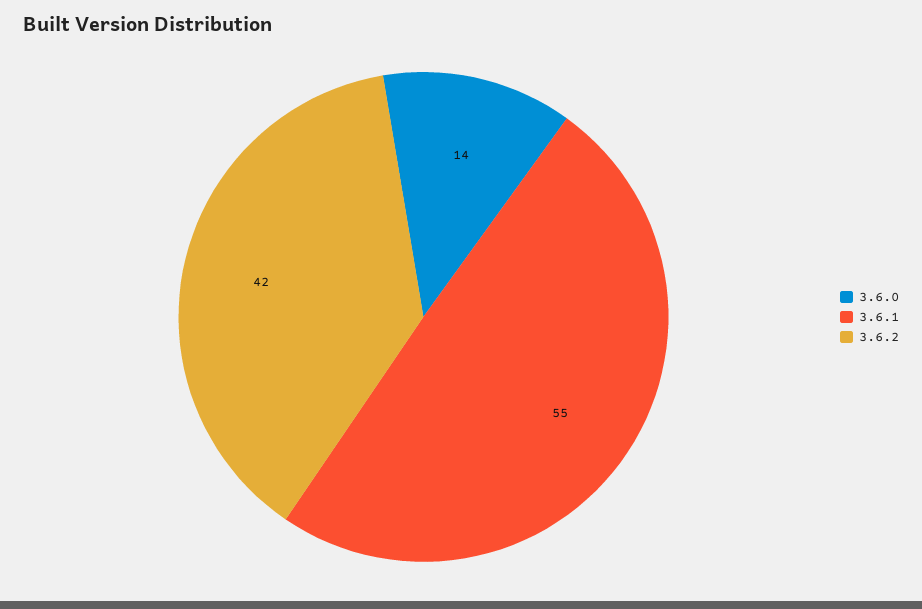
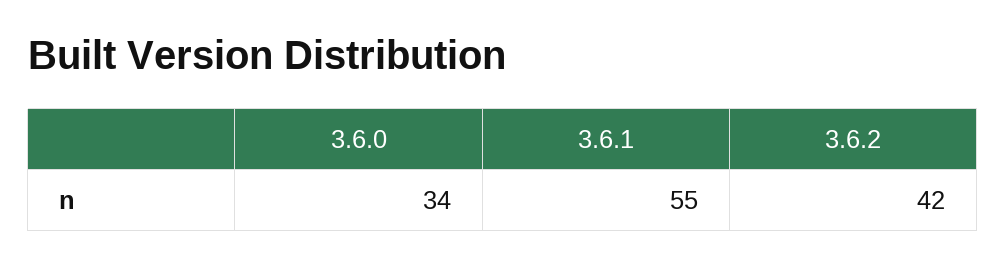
3.6.0: 14 -> 34

